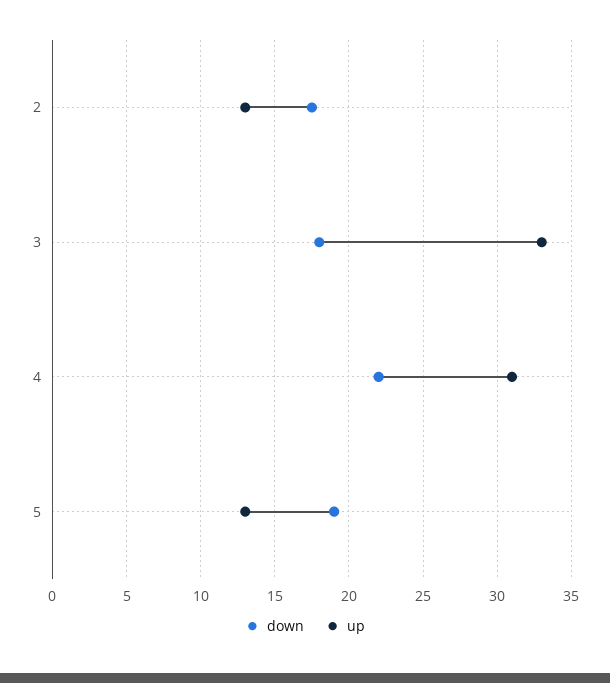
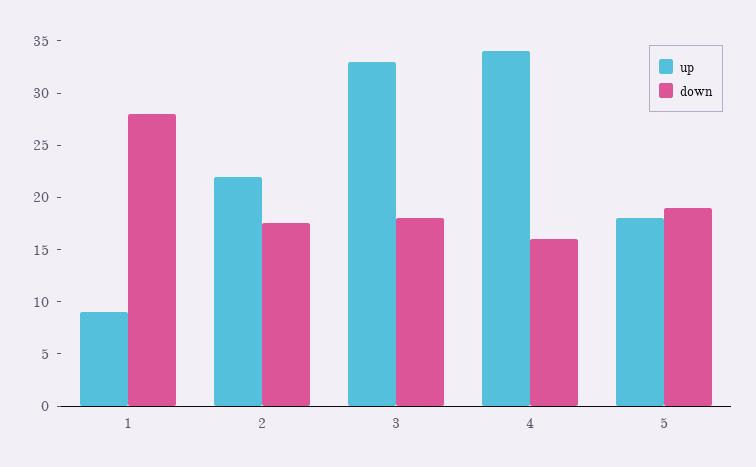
up, 2: 13 -> 22
down, 4: 22 -> 16
up, 4: 31 -> 34
up, 5: 13 -> 18
up, 1: none -> 9
down, 1: none -> 28

